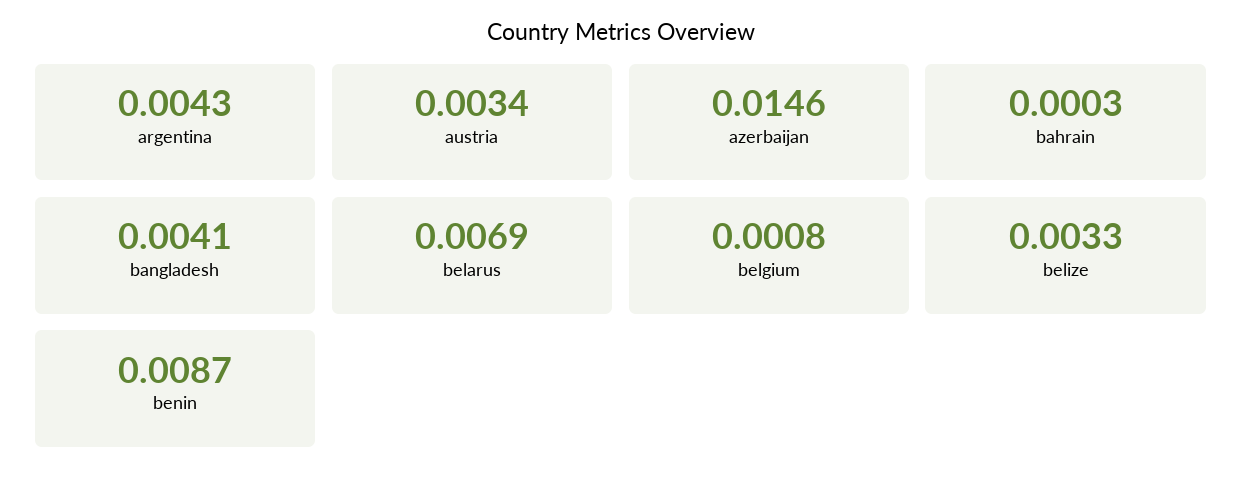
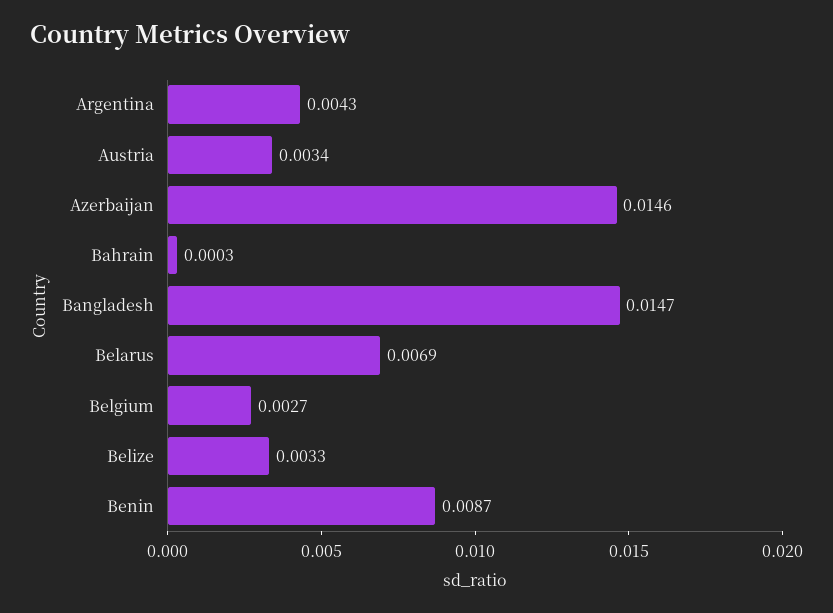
bangladesh: 0.0041 -> 0.0147
belgium: 0.0008 -> 0.0027

